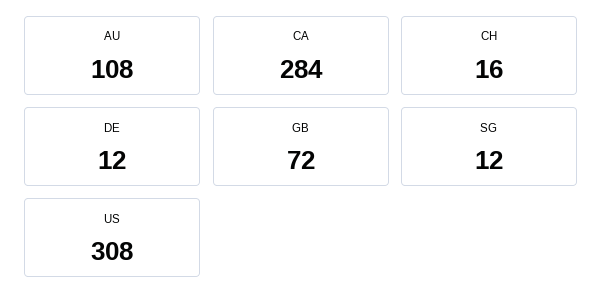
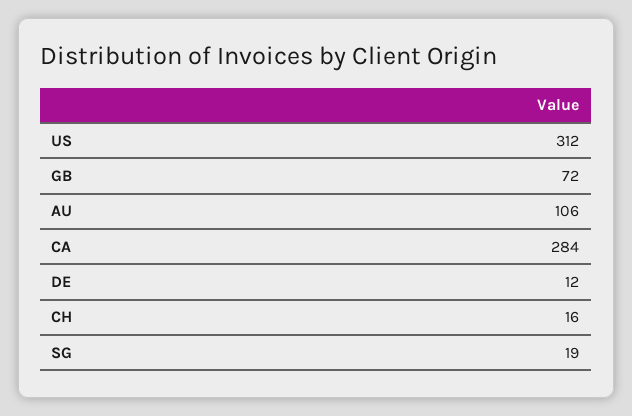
AU: 108 -> 106
SG: 12 -> 19
US: 308 -> 312

